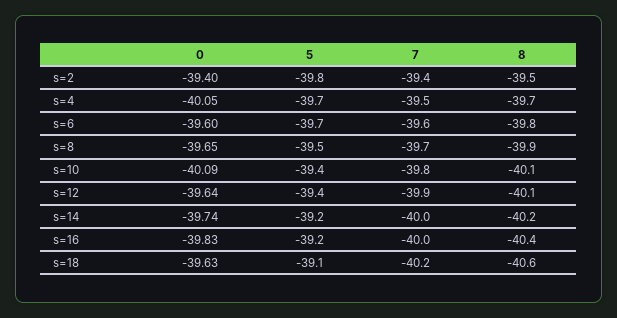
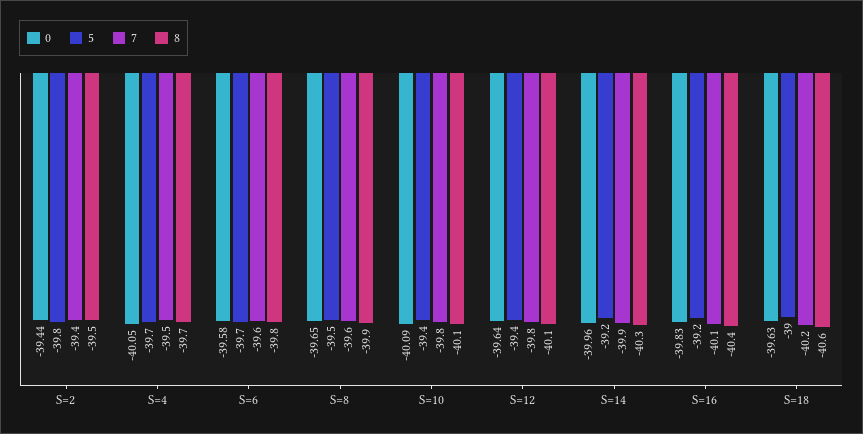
0, s=2: -39.4 -> -39.44
0, s=6: -39.6 -> -39.58
7, s=8: -39.7 -> -39.6
7, s=12: -39.9 -> -39.8
0, s=14: -39.74 -> -39.96
7, s=14: -40 -> -39.9
8, s=14: -40.2 -> -40.3
7, s=16: -40 -> -40.1
5, s=18: -39.1 -> -39

